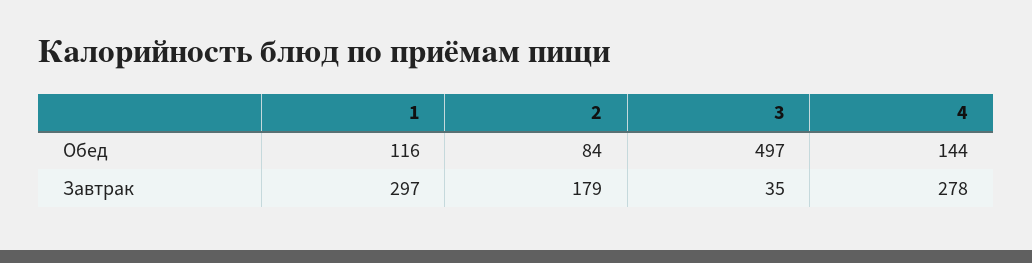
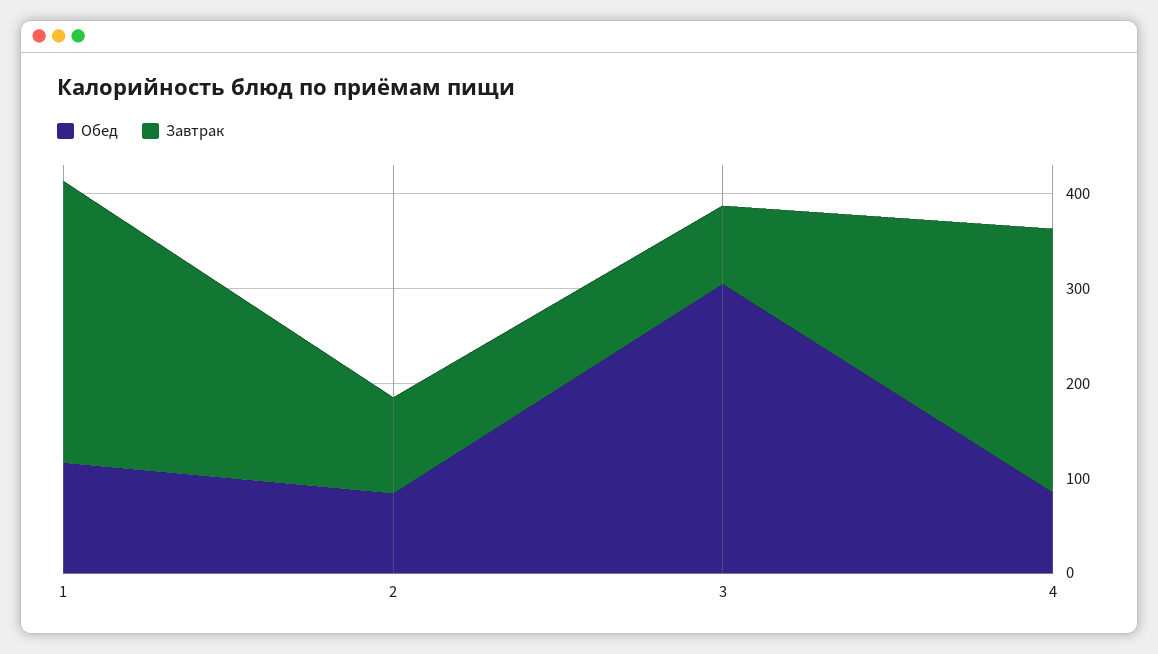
Обед, 3: 497 -> 300
Обед, 4: 144 -> 80
Завтрак, 2: 179 -> 100
Завтрак, 3: 35 -> 80

